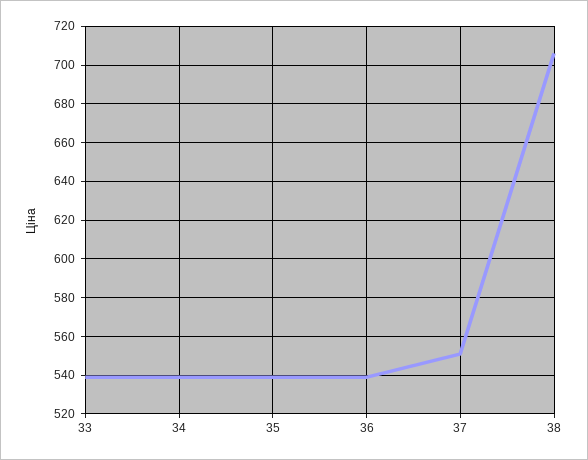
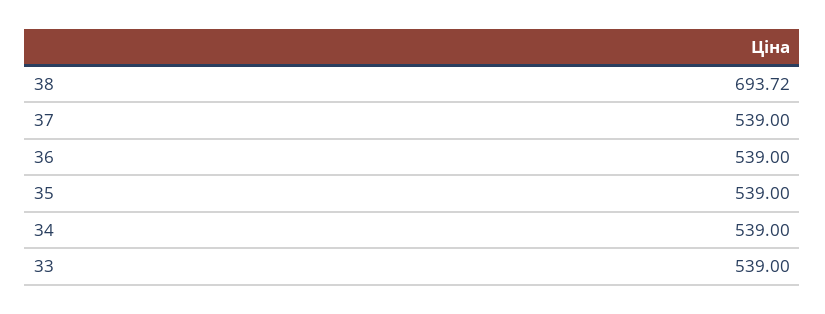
37: 550 -> 539
38: 705 -> 693.72

